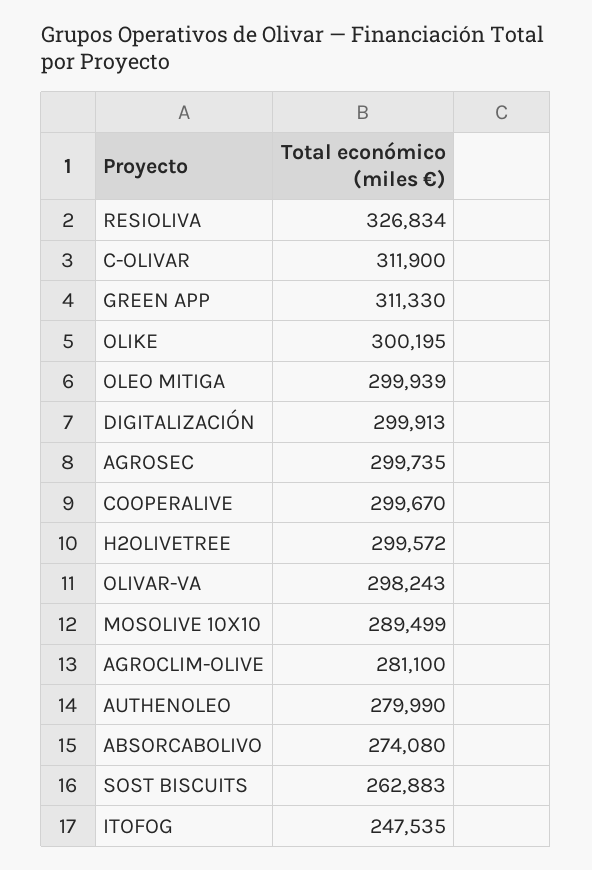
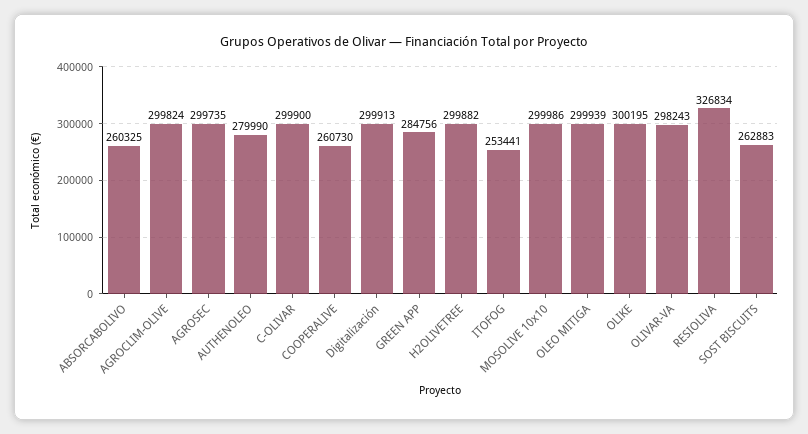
C-OLIVAR: 311900 -> 299900
GREEN APP: 311330 -> 284756
COOPERALIVE: 299670 -> 260730
H2OLIVETREE: 299572 -> 299882
MOSOLIVE 10X10: 289499 -> 299986
AGROCLIM-OLIVE: 281100 -> 299824
ABSORCABOLIVO: 274080 -> 260325
ITOFOG: 247535 -> 253441

